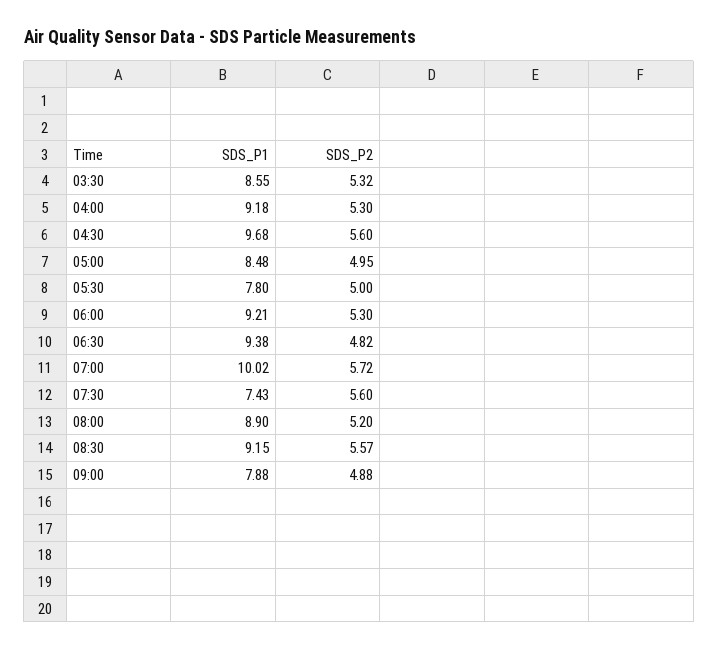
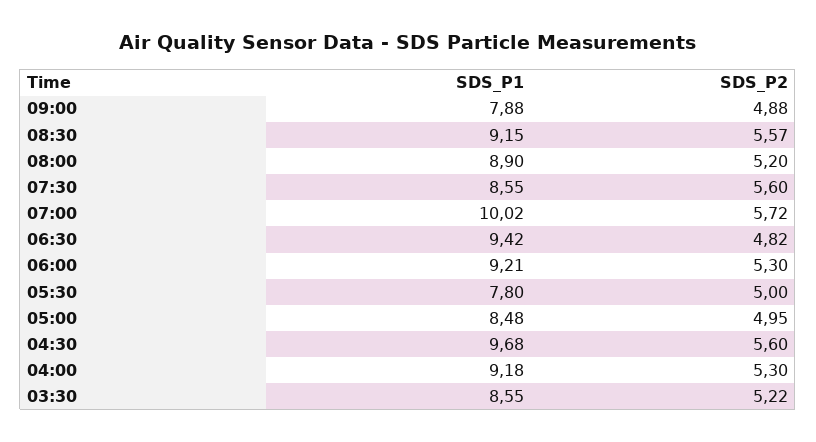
SDS_P2, 03:30: 5.32 -> 5.22
SDS_P1, 06:30: 9.38 -> 9.42
SDS_P1, 07:30: 7.43 -> 8.55

